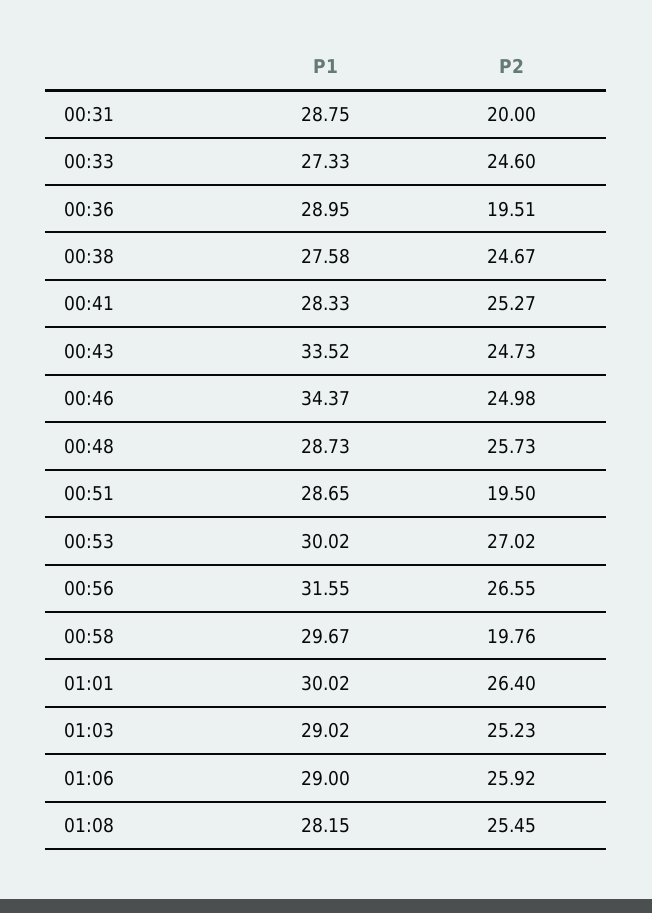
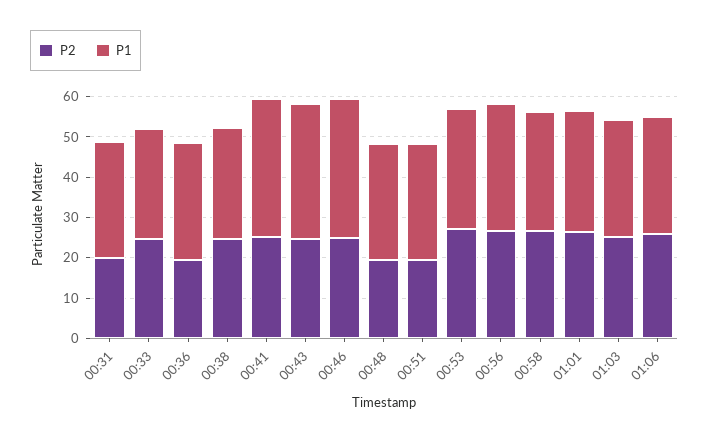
P1, 00:41: 28.33 -> 34
P2, 00:48: 25.73 -> 20
P2, 00:58: 19.76 -> 26
P1, 01:08: 28.15 -> none
P2, 01:08: 25.45 -> none

